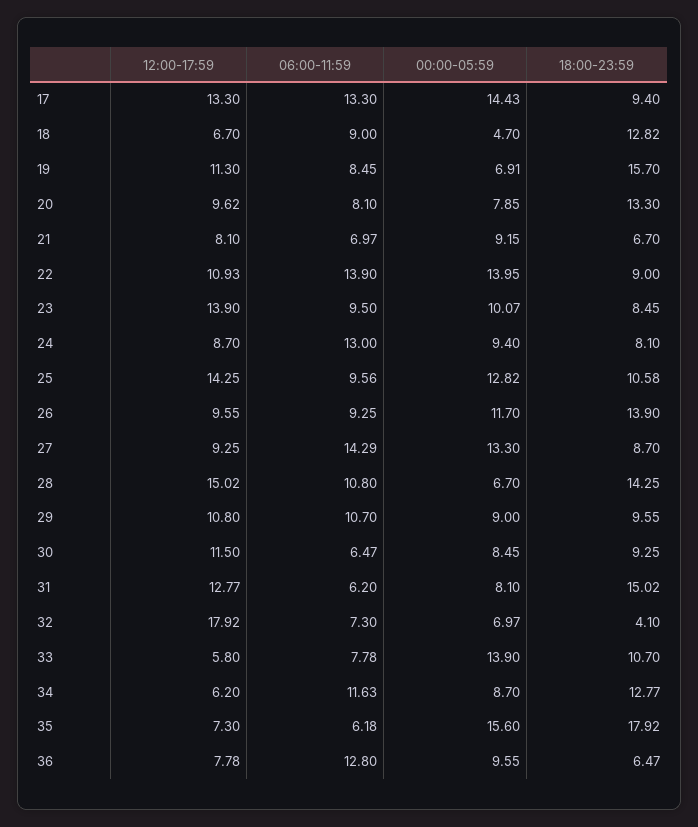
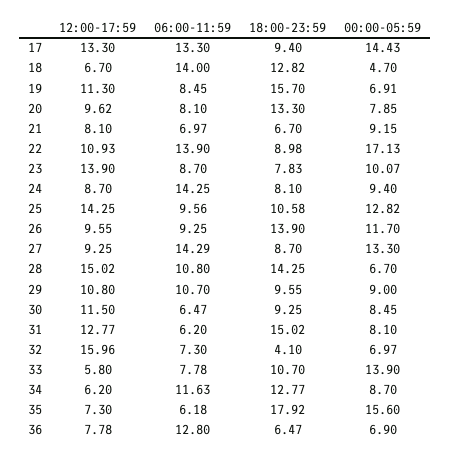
06:00-11:59, 18: 9 -> 14
00:00-05:59, 22: 13.95 -> 17.13
18:00-23:59, 22: 9 -> 8.98
06:00-11:59, 23: 9.5 -> 8.7
18:00-23:59, 23: 8.45 -> 7.83
06:00-11:59, 24: 13 -> 14.25
12:00-17:59, 32: 17.92 -> 15.96
00:00-05:59, 36: 9.55 -> 6.9

